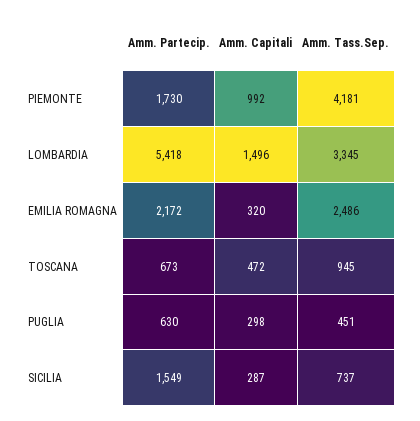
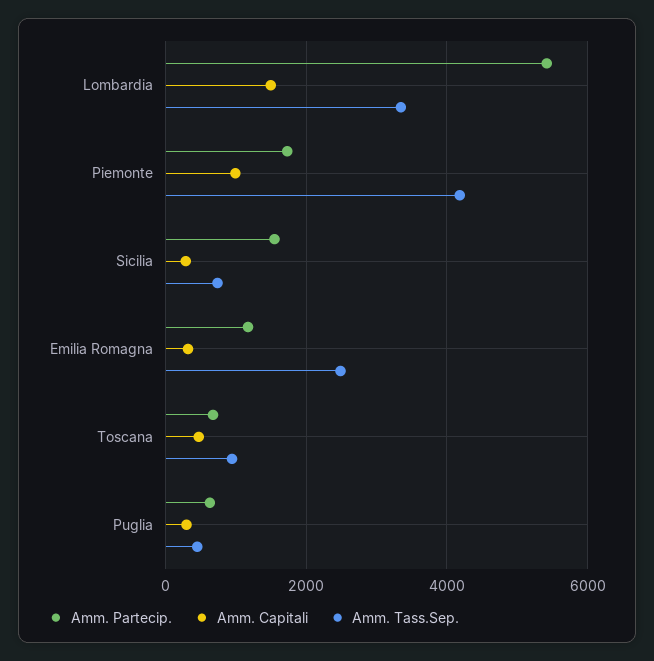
Amm. Partecip., EMILIA ROMAGNA: 2172 -> 1200

